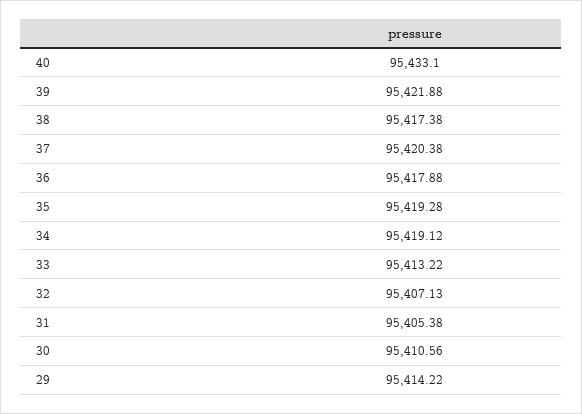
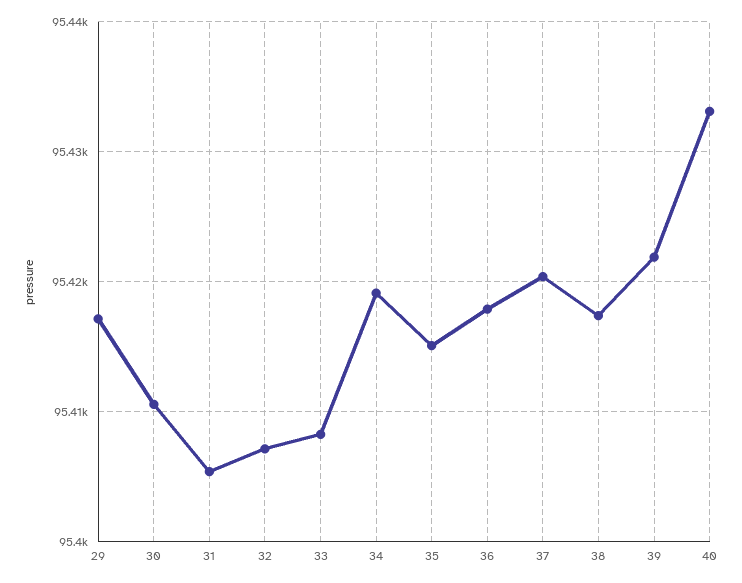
35: 95419.28 -> 95415
33: 95413.22 -> 95408
29: 95414.22 -> 95417

